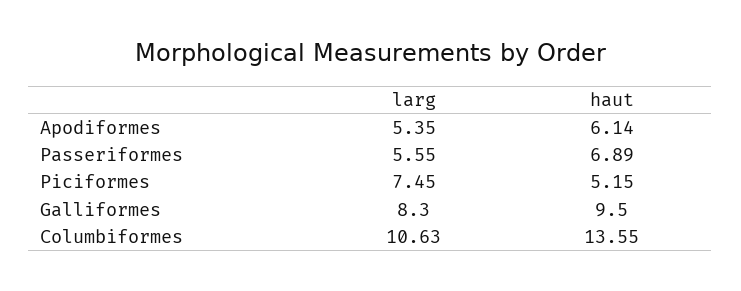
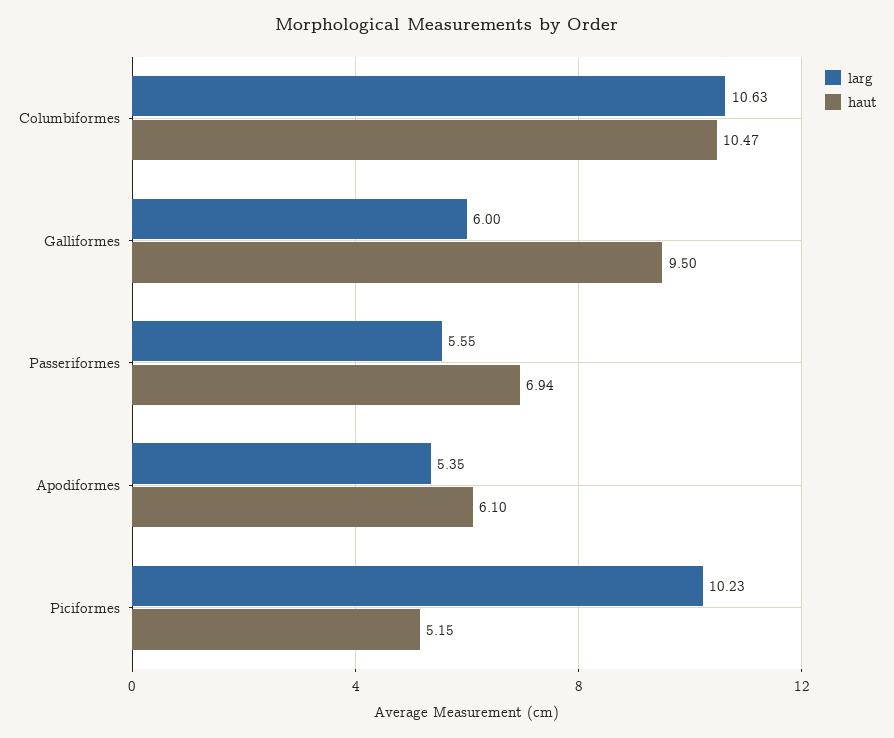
haut, Apodiformes: 6.14 -> 6.1
haut, Passeriformes: 6.89 -> 6.94
larg, Piciformes: 7.45 -> 10.23
larg, Galliformes: 8.3 -> 6
haut, Columbiformes: 13.55 -> 10.47

